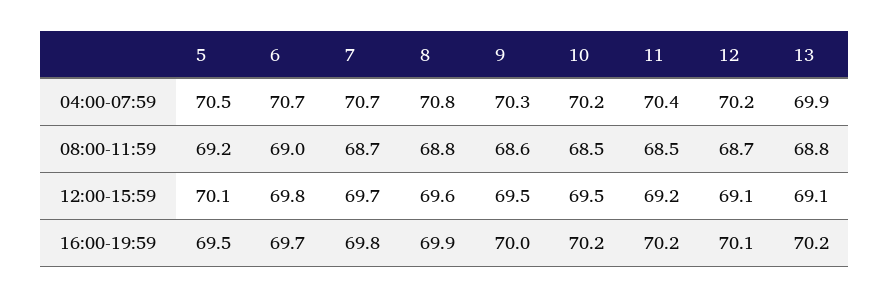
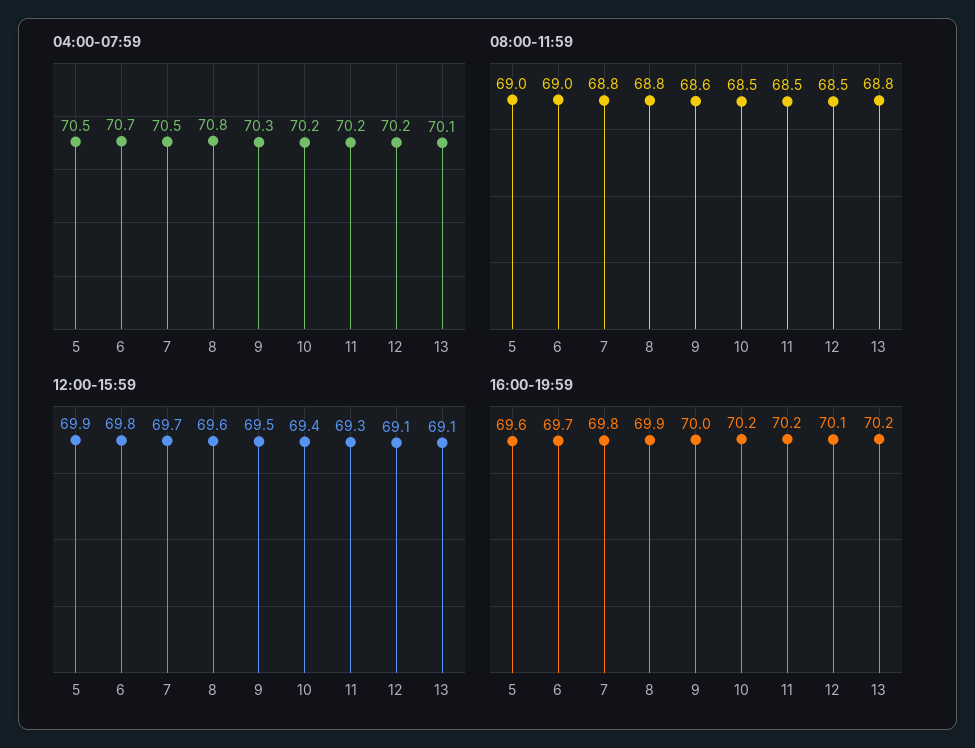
04:00-07:59, 7: 70.7 -> 70.5
04:00-07:59, 11: 70.4 -> 70.2
04:00-07:59, 13: 69.9 -> 70.1
08:00-11:59, 5: 69.2 -> 69
08:00-11:59, 7: 68.7 -> 68.8
08:00-11:59, 12: 68.7 -> 68.5
12:00-15:59, 5: 70.1 -> 69.9
12:00-15:59, 10: 69.5 -> 69.4
12:00-15:59, 11: 69.2 -> 69.3
16:00-19:59, 5: 69.5 -> 69.6

